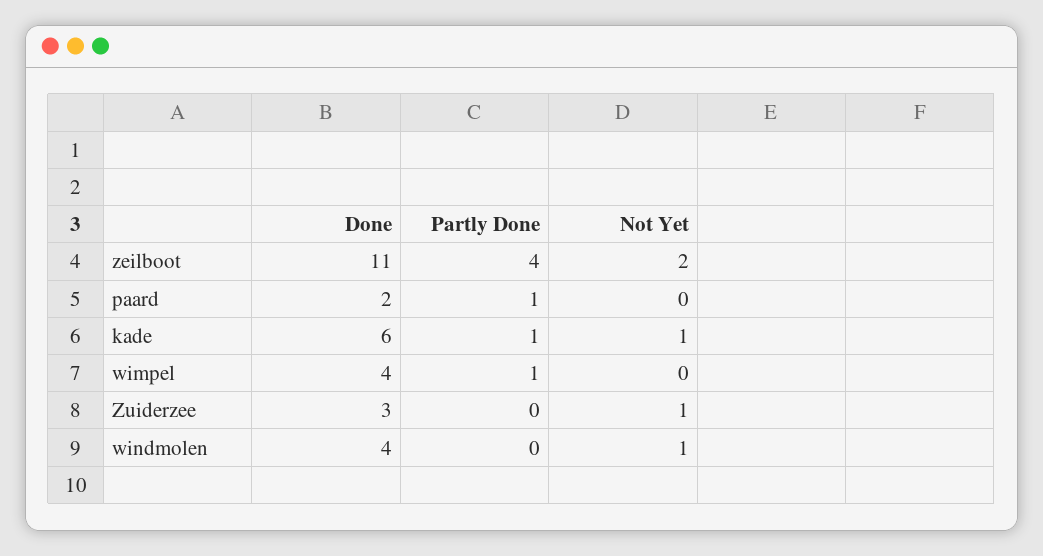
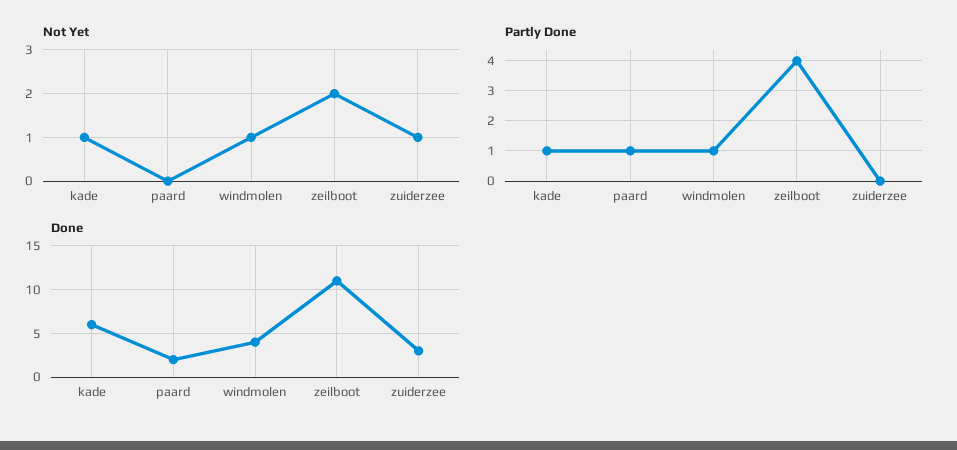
Done, wimpel: 4 -> none
Partly Done, wimpel: 1 -> none
Not Yet, wimpel: 0 -> none
Partly Done, windmolen: 0 -> 1

